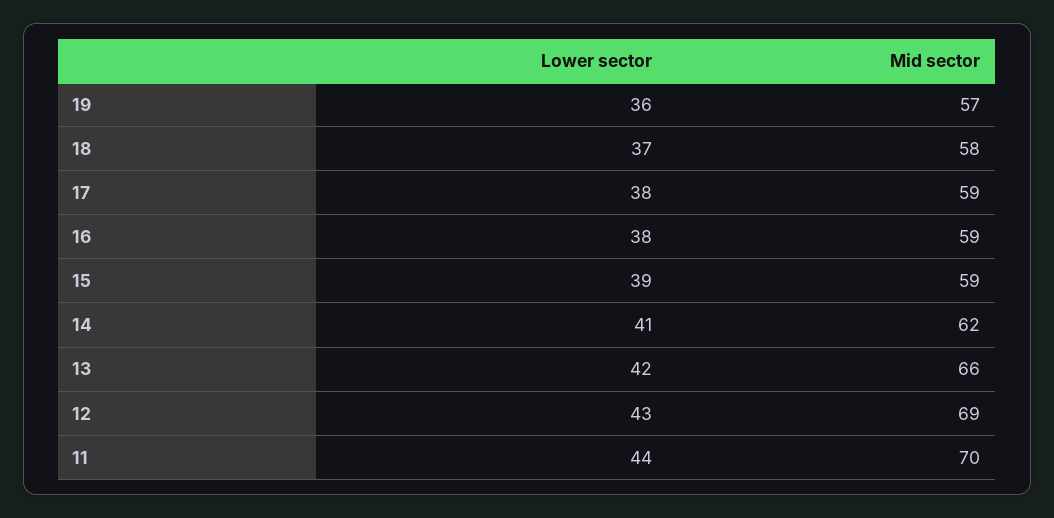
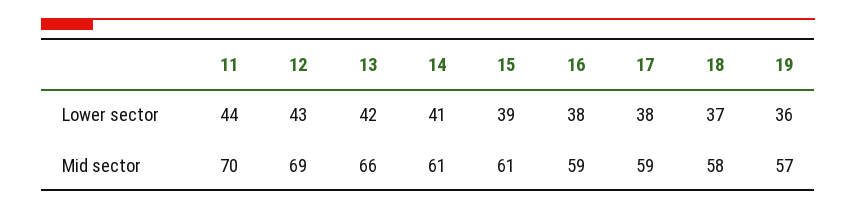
Mid sector, 15: 59 -> 61
Mid sector, 14: 62 -> 61

